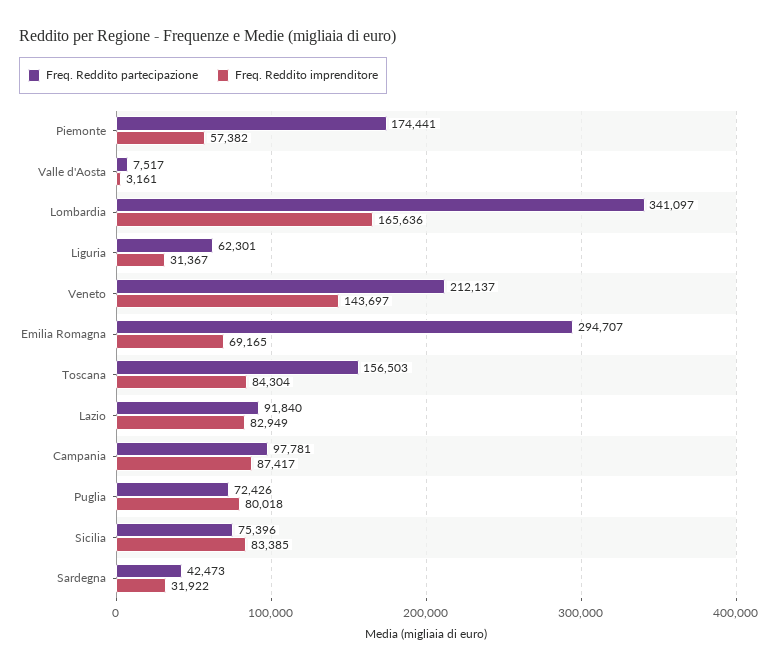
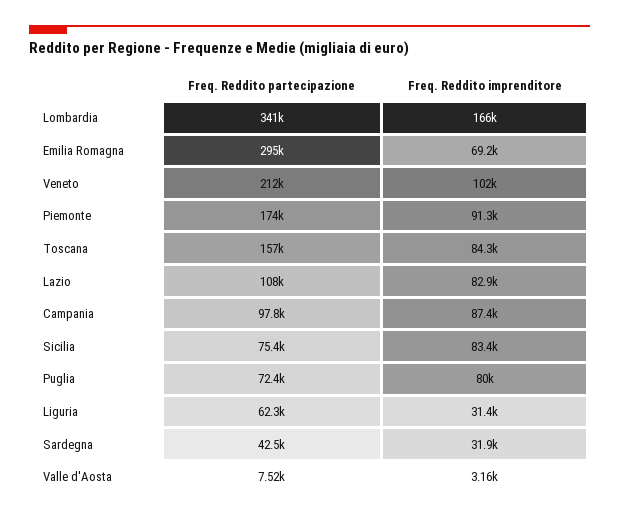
Freq. Reddito imprenditore, Piemonte: 57382 -> 91300
Freq. Reddito imprenditore, Veneto: 143697 -> 102000
Freq. Reddito partecipazione, Lazio: 91840 -> 108000

